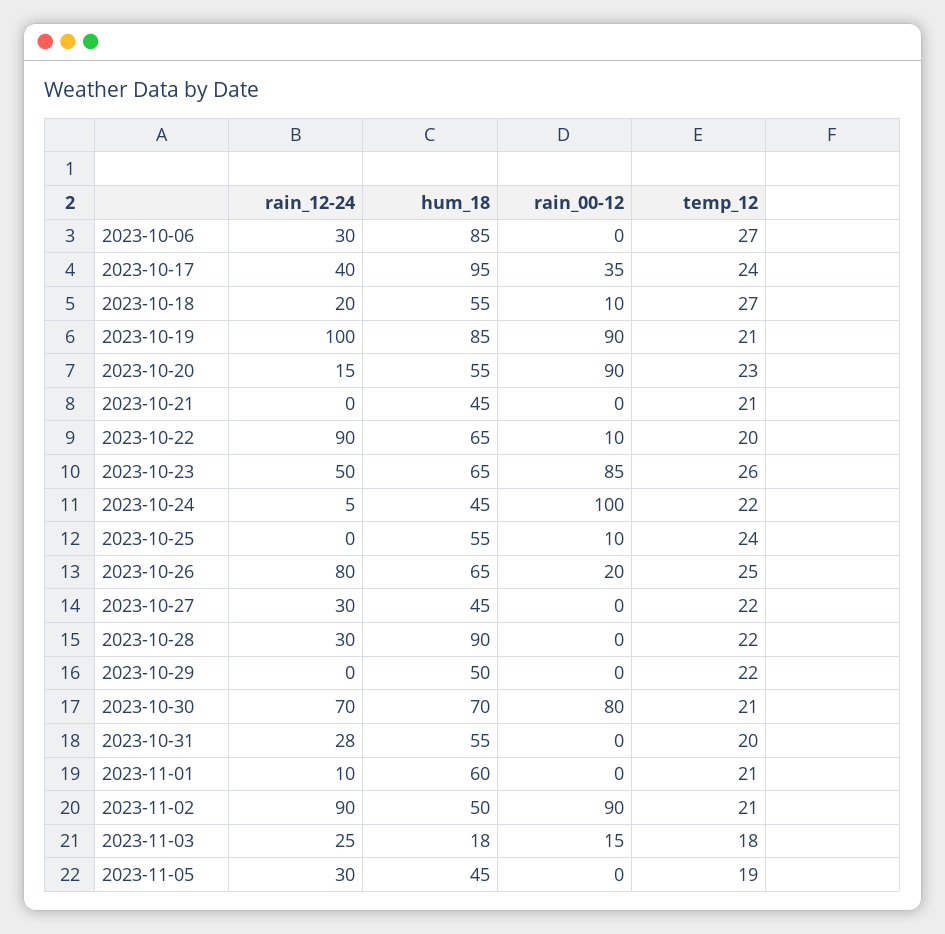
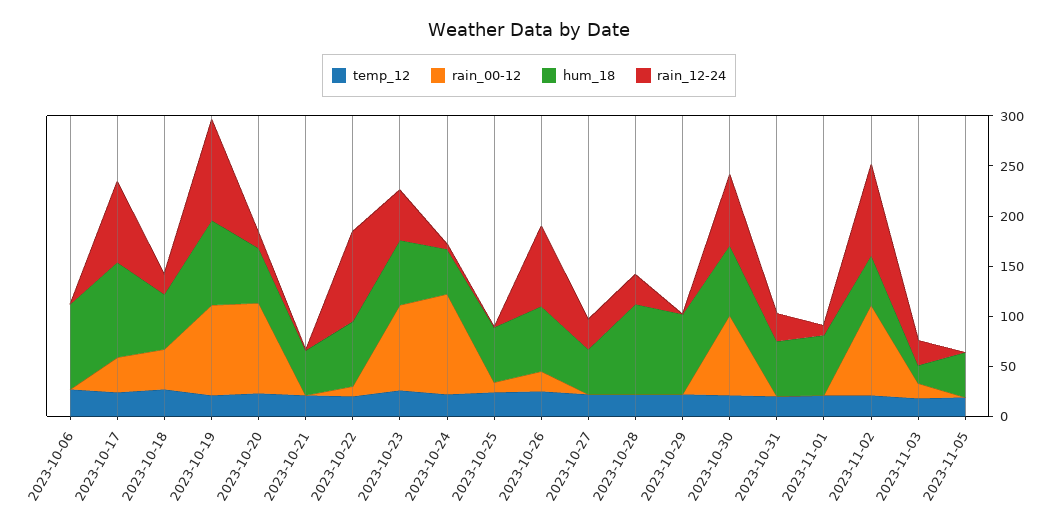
rain_12-24, 2023-10-06: 30 -> 0
rain_12-24, 2023-10-17: 40 -> 80
rain_00-12, 2023-10-18: 10 -> 40
hum_18, 2023-10-29: 50 -> 80
rain_12-24, 2023-11-05: 30 -> 0

